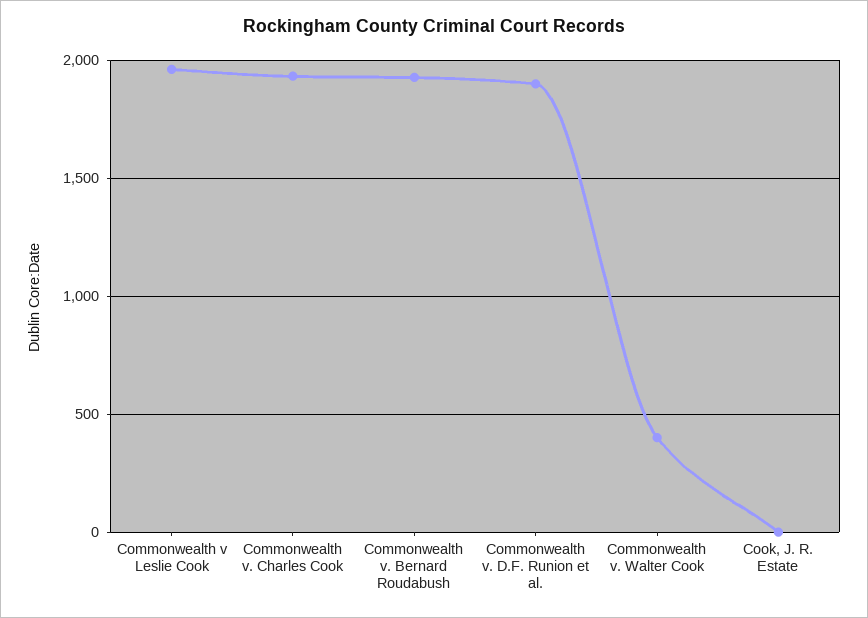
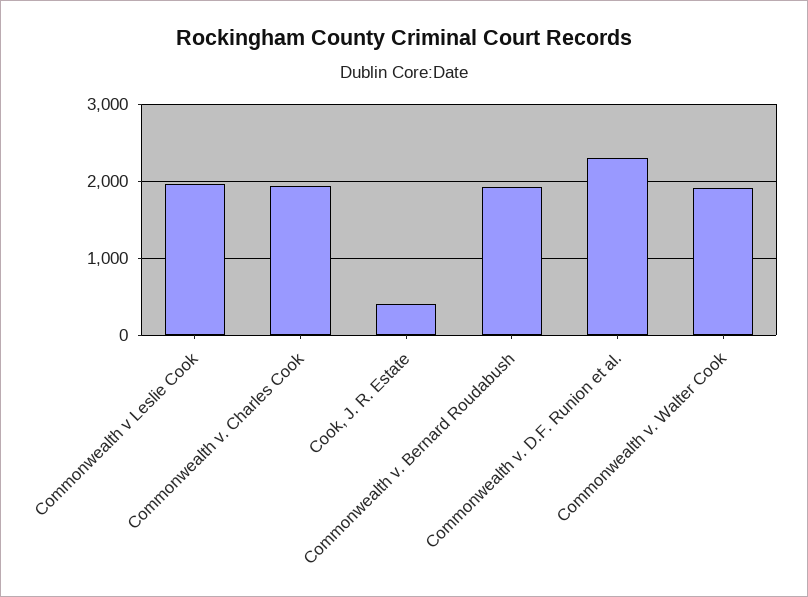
Commonwealth v. D.F. Runion et al.: 1900 -> 2300
Commonwealth v. Walter Cook: 400 -> 1900
Cook, J. R. Estate: 0 -> 400

